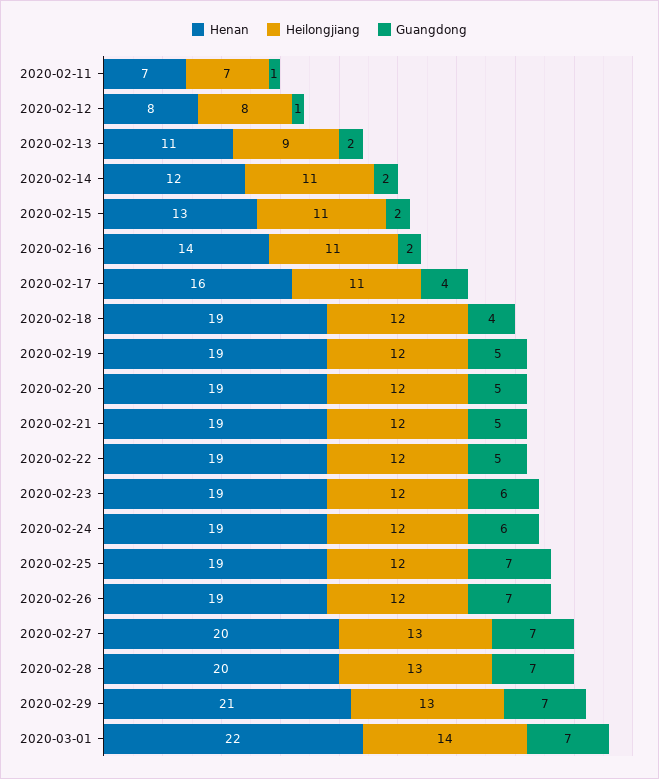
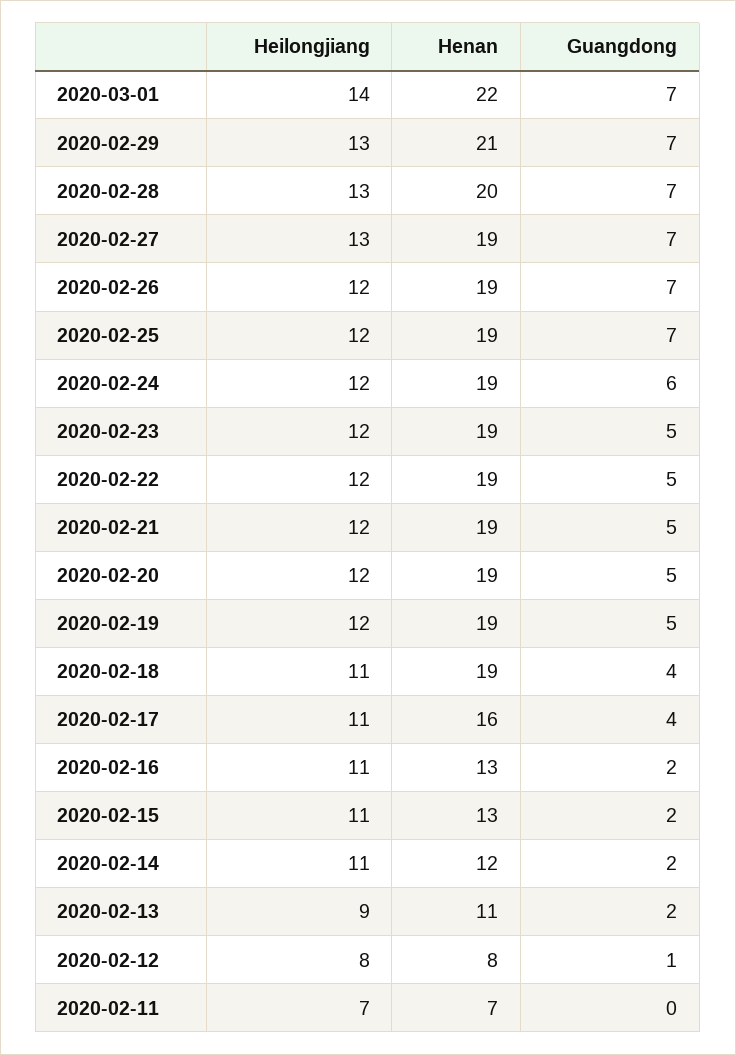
Guangdong, 2020-02-11: 1 -> 0
Henan, 2020-02-16: 14 -> 13
Heilongjiang, 2020-02-18: 12 -> 11
Guangdong, 2020-02-23: 6 -> 5
Henan, 2020-02-27: 20 -> 19

